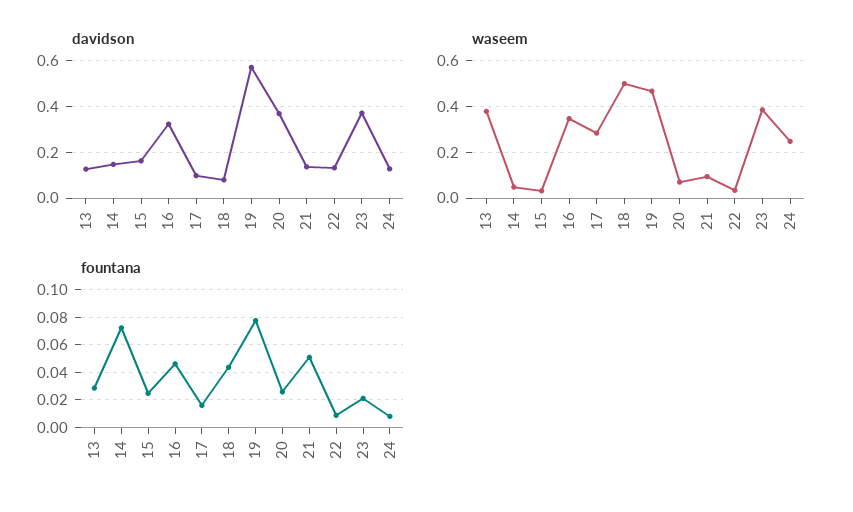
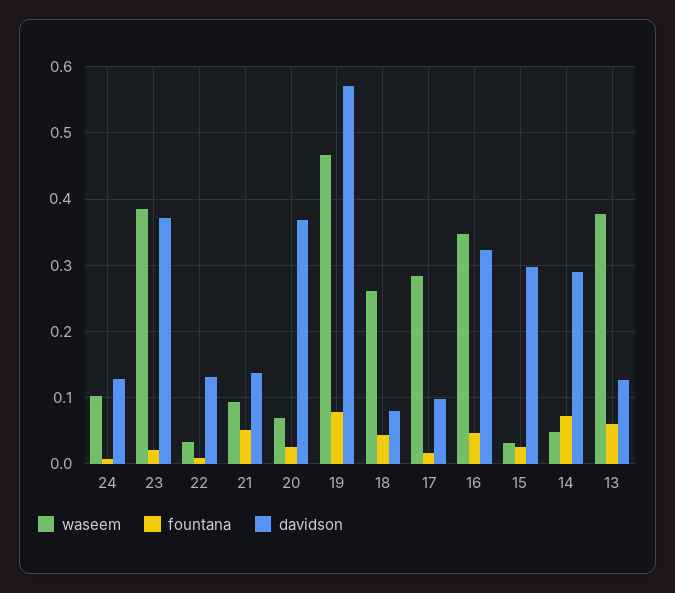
davidson, 14: 0.15 -> 0.29
davidson, 15: 0.15 -> 0.3
waseem, 18: 0.5 -> 0.26
waseem, 24: 0.25 -> 0.1
fountana, 13: 0.03 -> 0.06

